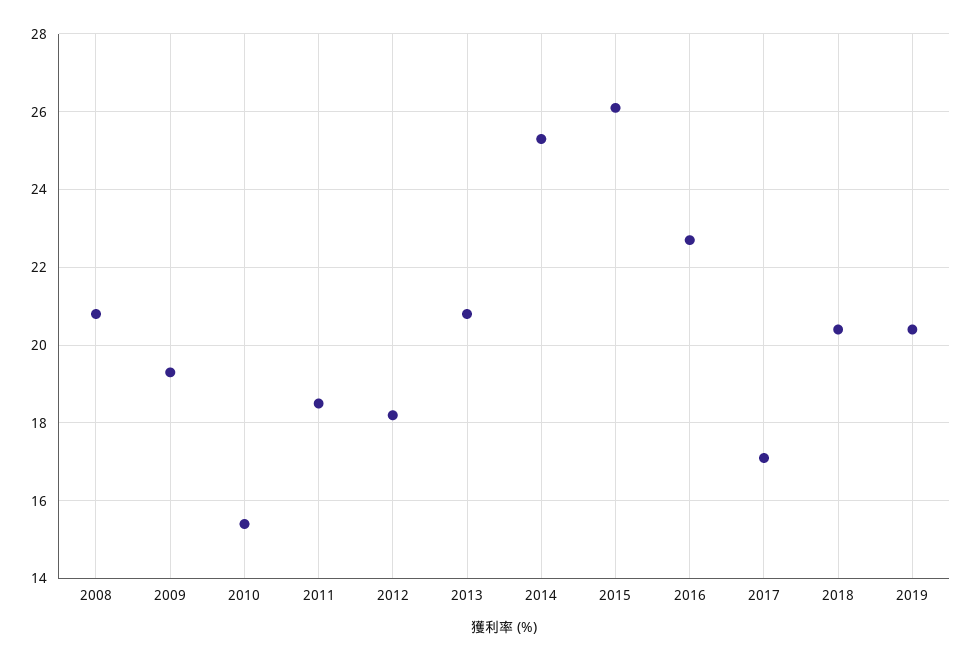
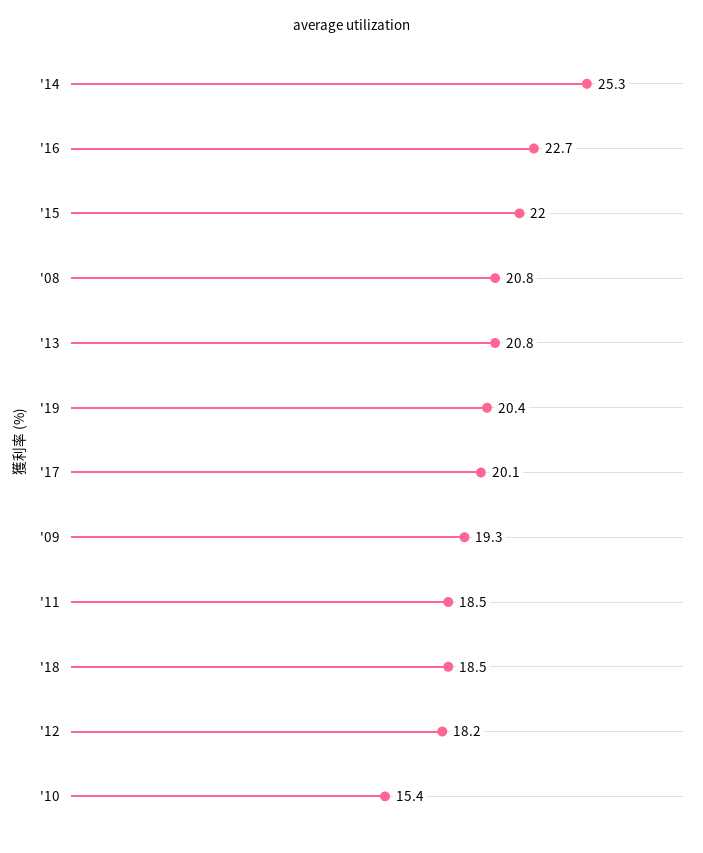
2015: 26 -> 22
2017: 17 -> 20.1
2018: 20.5 -> 18.5

